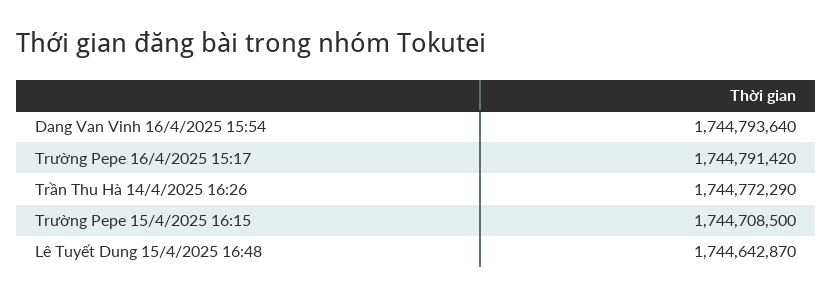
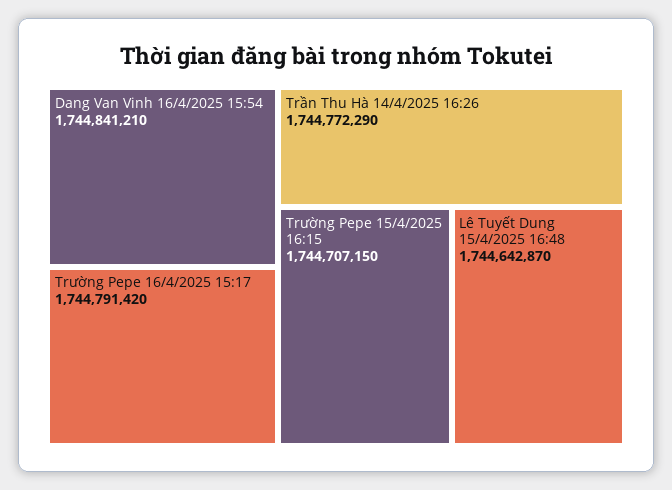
Dang Van Vinh 16/4/2025 15:54: 1744793640 -> 1744841210
Trường Pepe 15/4/2025 16:15: 1744708500 -> 1744707150

